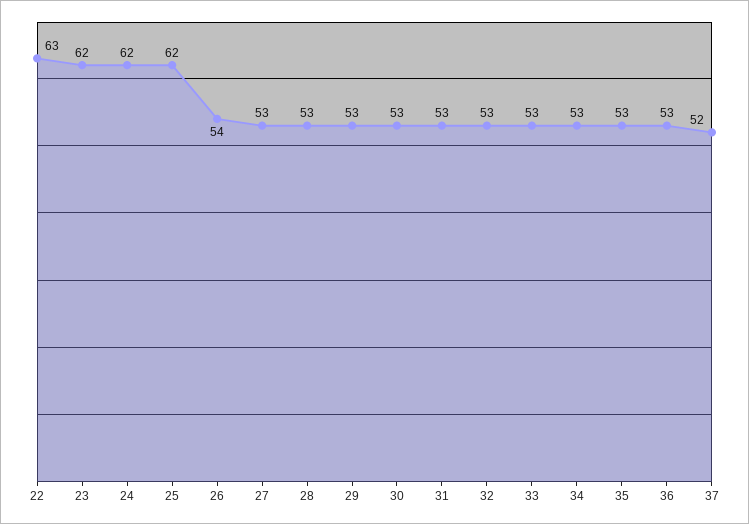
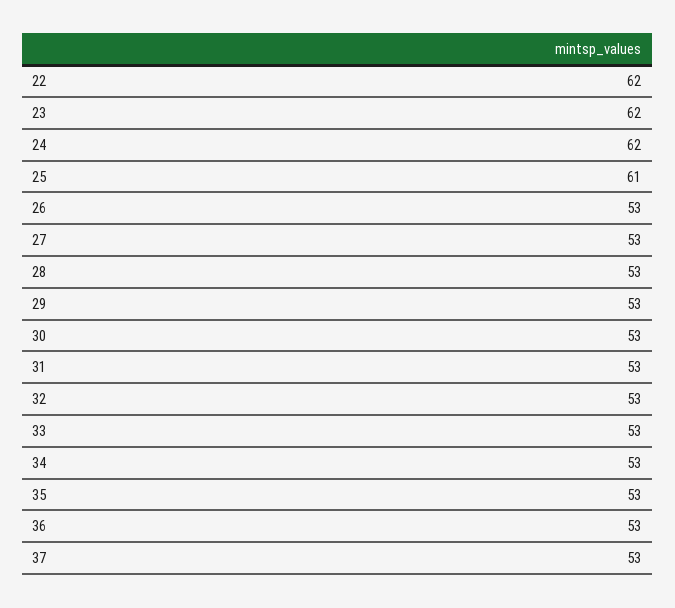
22: 63 -> 62
25: 62 -> 61
26: 54 -> 53
37: 52 -> 53

